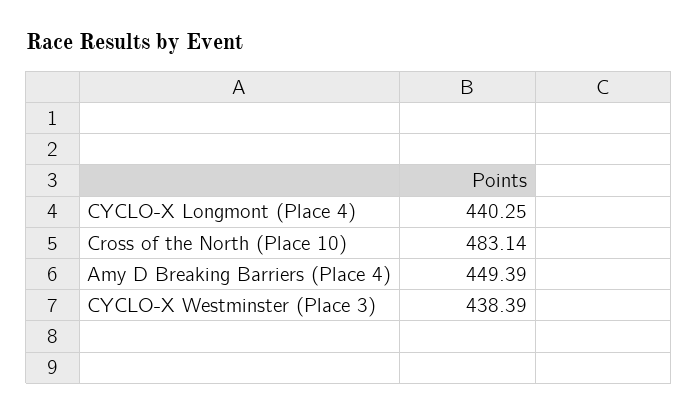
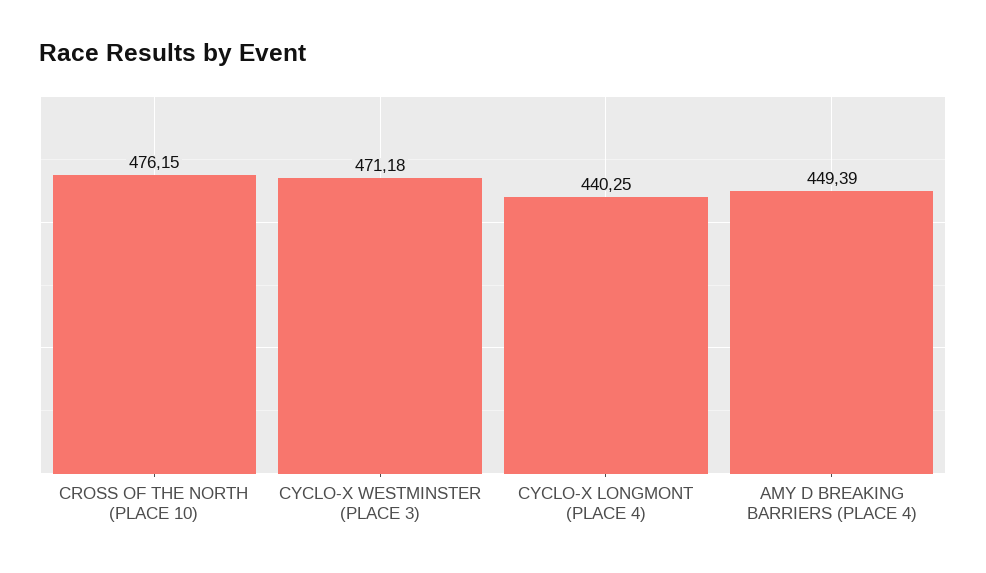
Cross of the North (Place 10): 483.14 -> 476.15
CYCLO-X Westminster (Place 3): 438.39 -> 471.18

